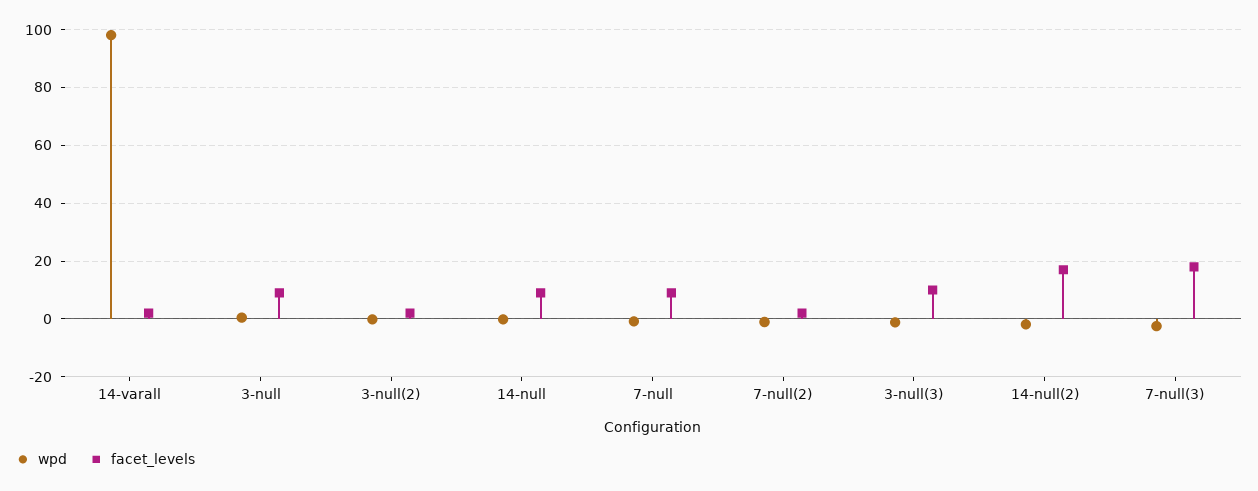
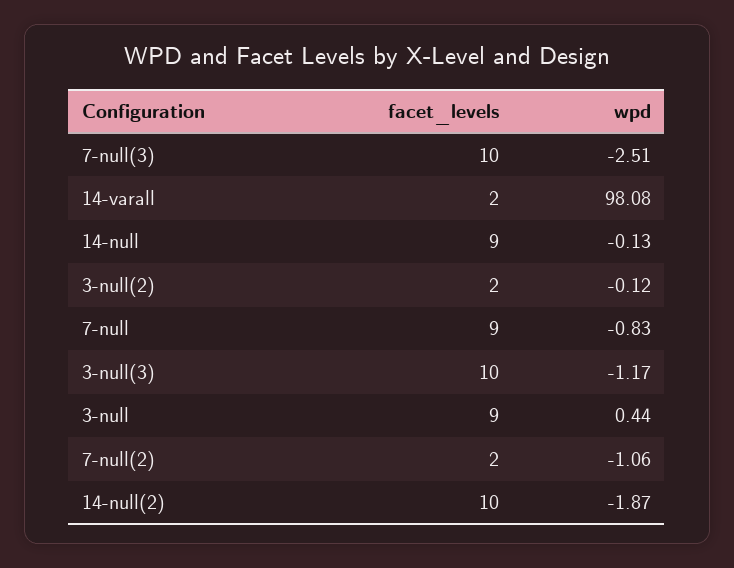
facet_levels, 14-null(2): 17.5 -> 10
facet_levels, 7-null(3): 17.5 -> 10

